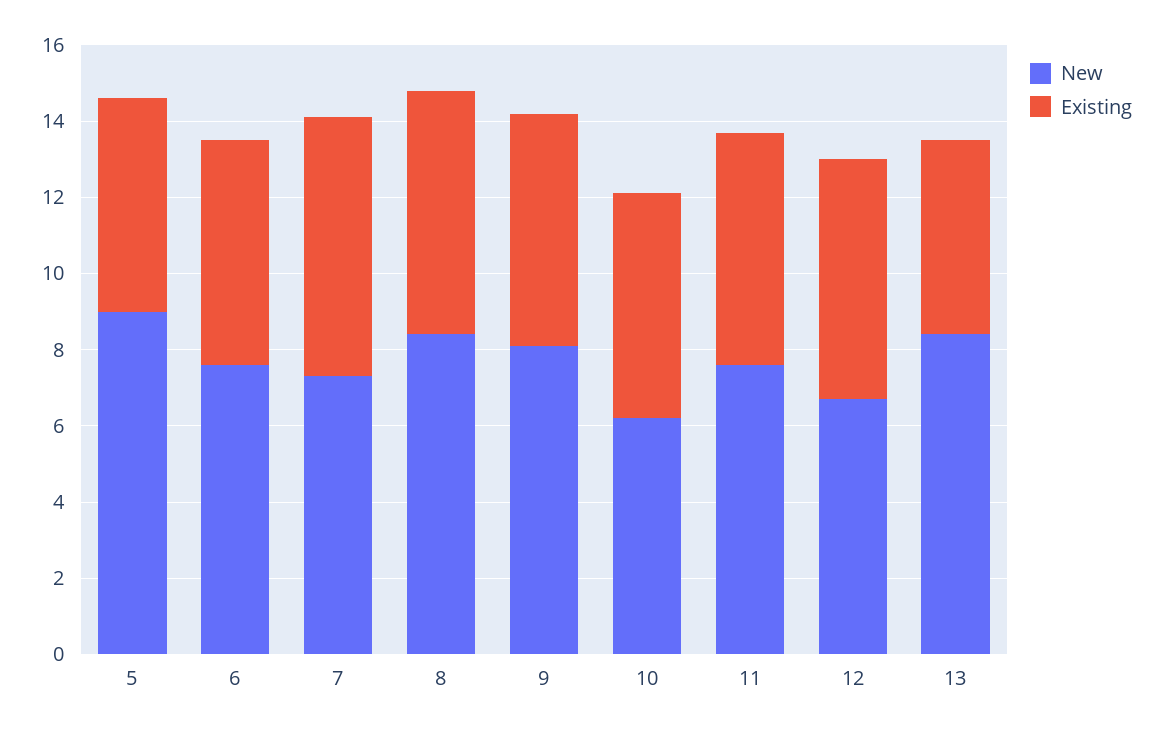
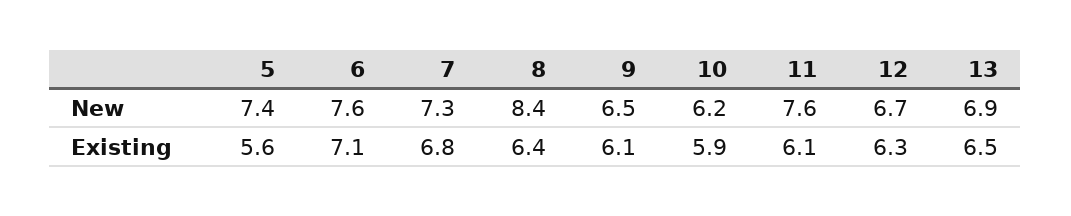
New, 5: 9 -> 7.4
Existing, 6: 6 -> 7.1
New, 9: 8 -> 6.5
New, 13: 8.5 -> 6.9
Existing, 13: 5 -> 6.5

